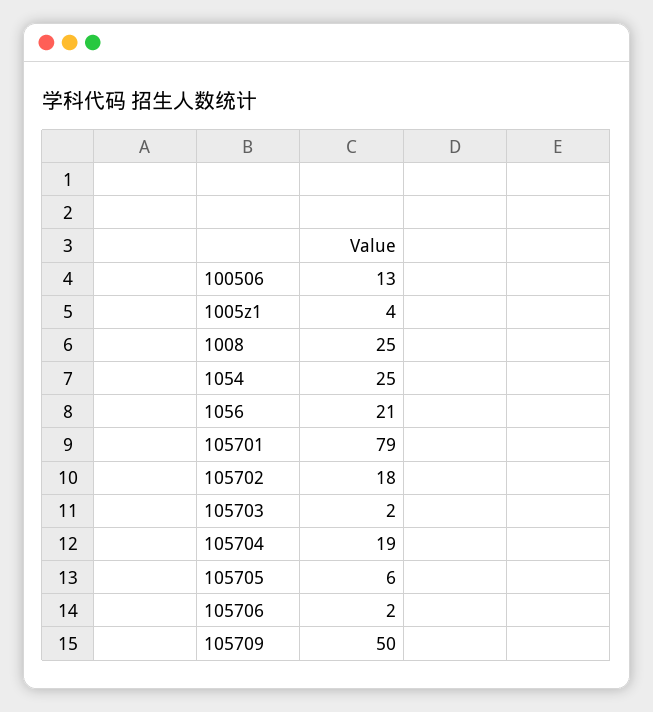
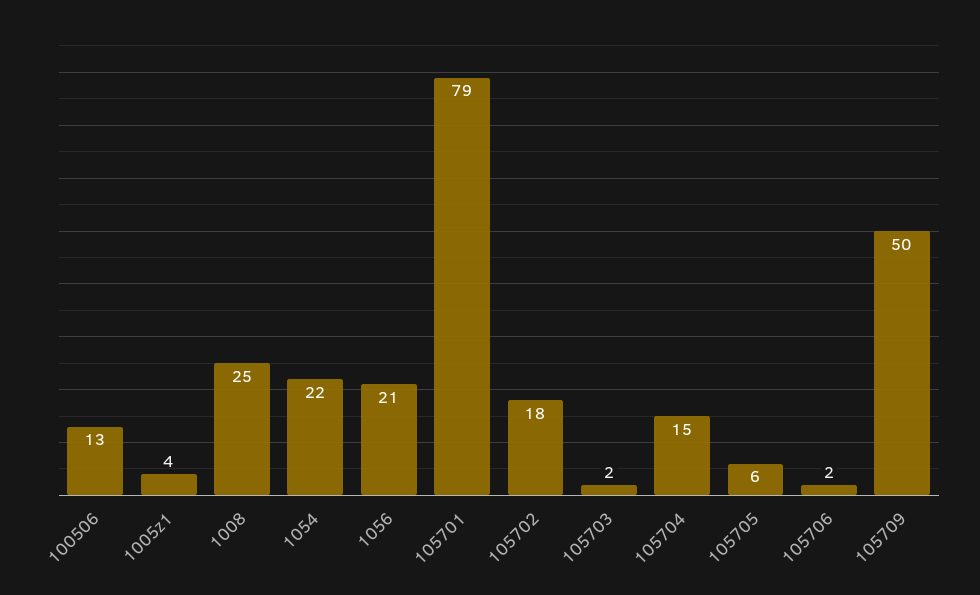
1054: 25 -> 22
105704: 19 -> 15

